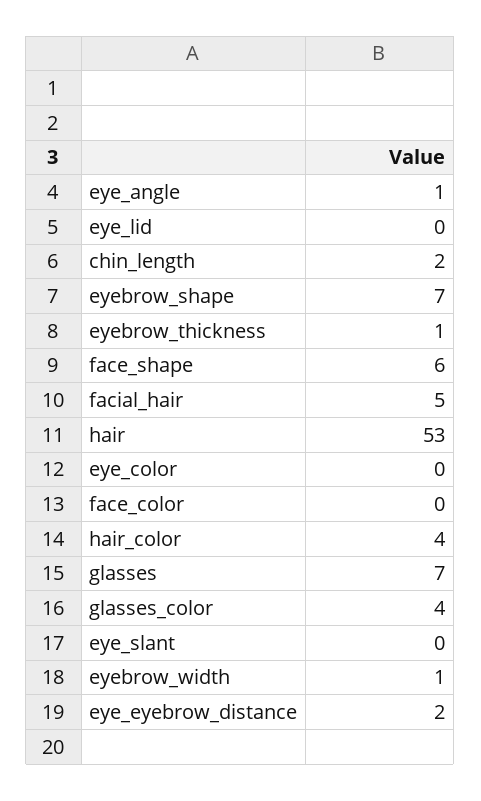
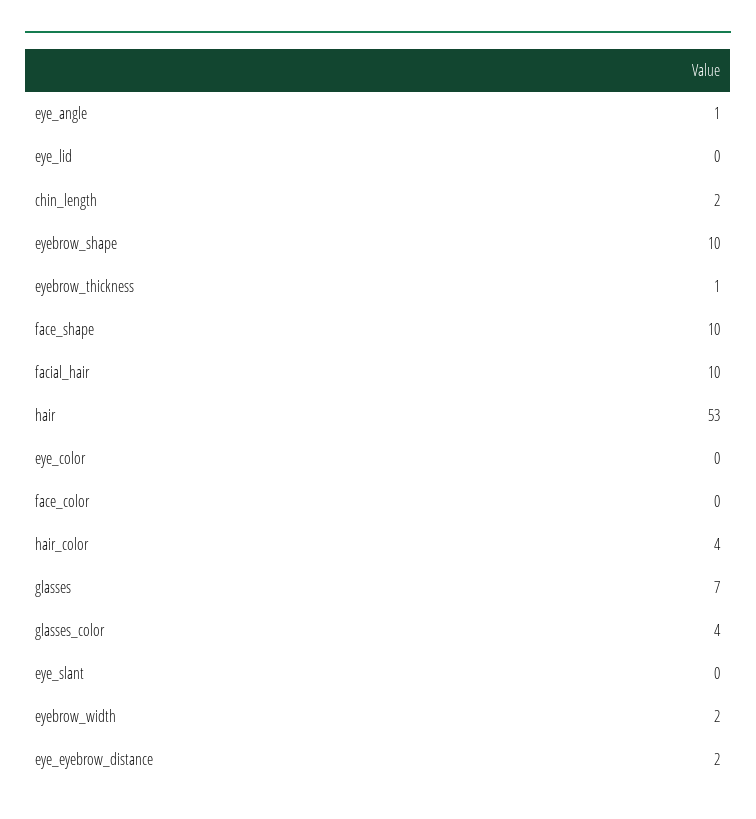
eyebrow_shape: 7 -> 10
face_shape: 6 -> 10
facial_hair: 5 -> 10
eyebrow_width: 1 -> 2

